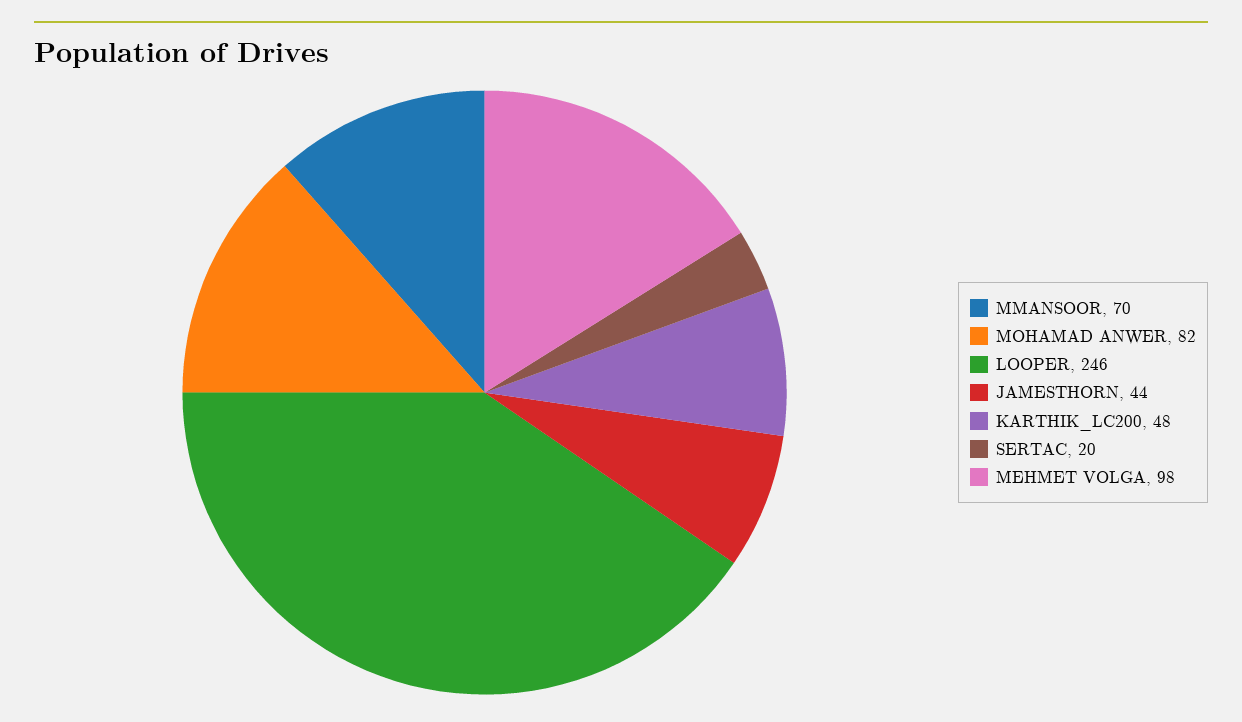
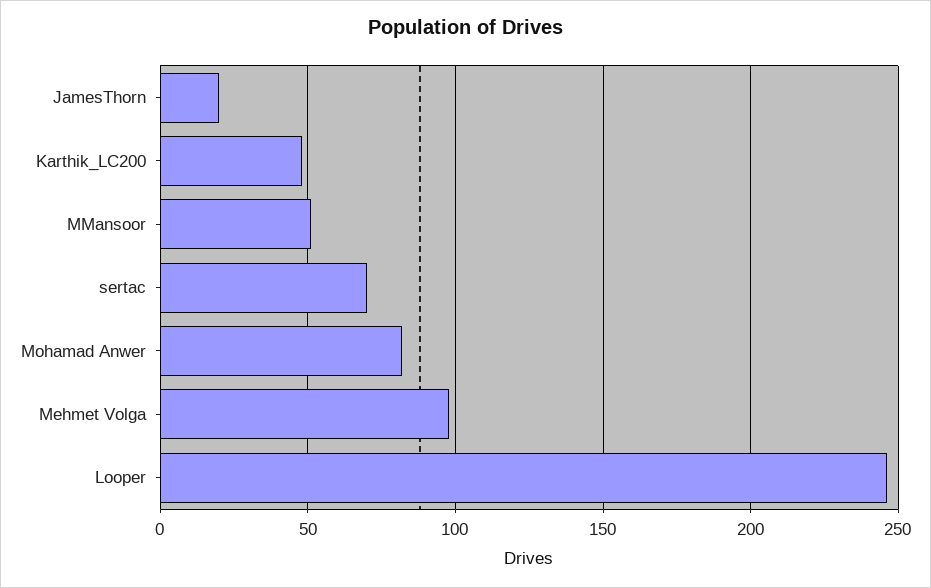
MMANSOOR: 70 -> 50
JAMESTHORN: 44 -> 20
SERTAC: 20 -> 70

